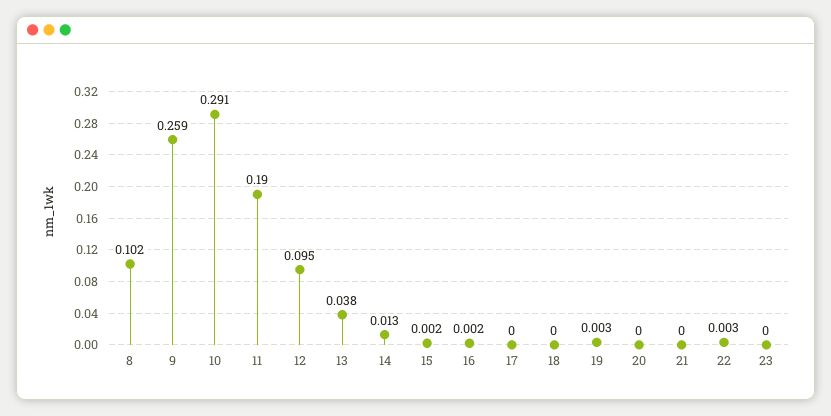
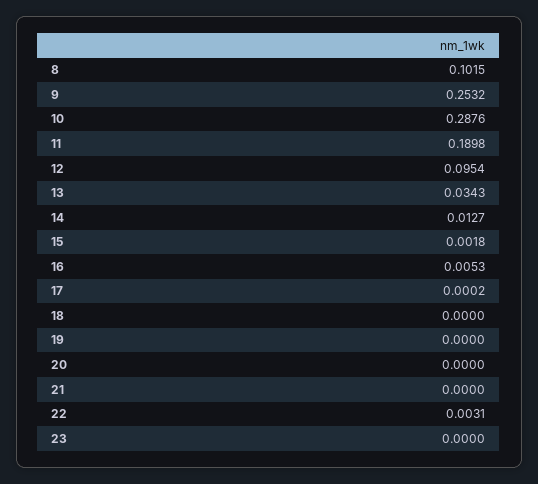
9: 0.259 -> 0.2532
10: 0.291 -> 0.2876
13: 0.038 -> 0.0343
16: 0.002 -> 0.0053
19: 0.003 -> 0

